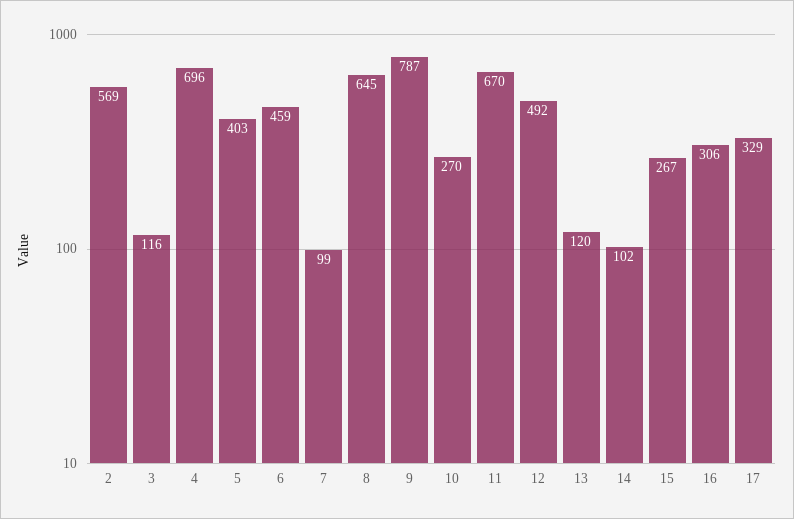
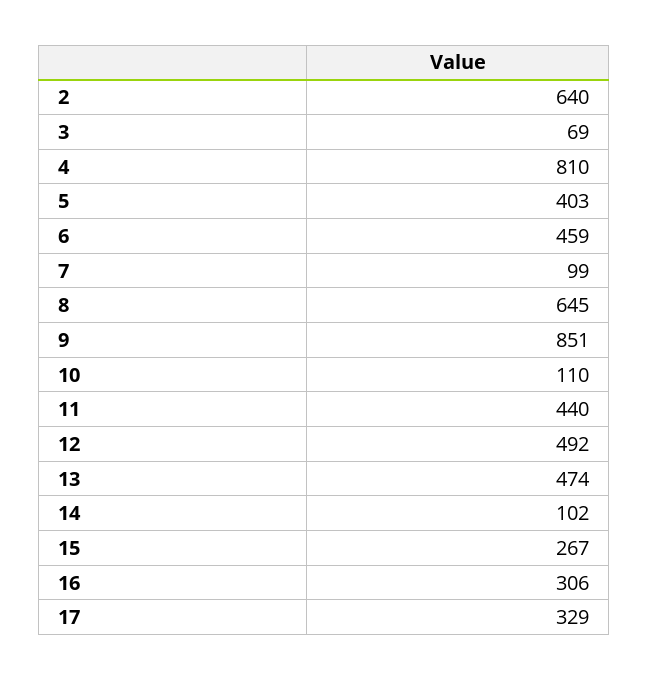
2: 569 -> 640
3: 116 -> 69
4: 696 -> 810
9: 787 -> 851
10: 270 -> 110
11: 670 -> 440
13: 120 -> 474

